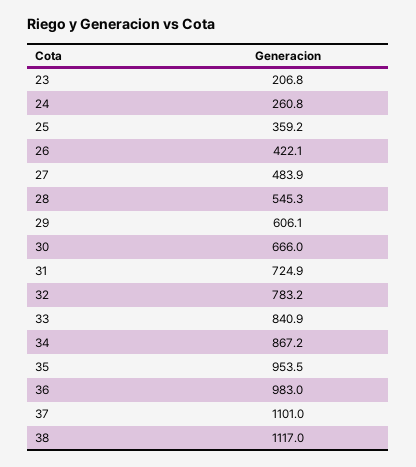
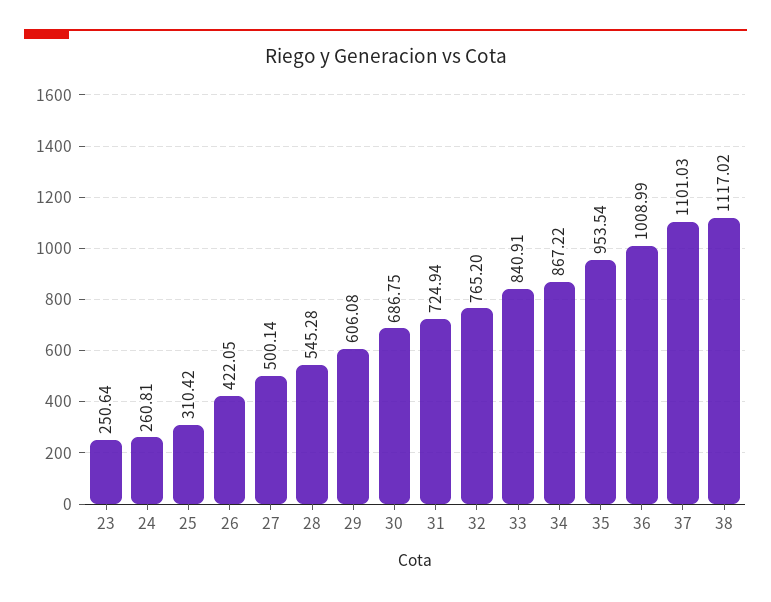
23: 206.8 -> 250.64
25: 359.2 -> 310.42
27: 483.9 -> 500.14
30: 666 -> 686.75
32: 783.2 -> 765.2
36: 983 -> 1008.99

